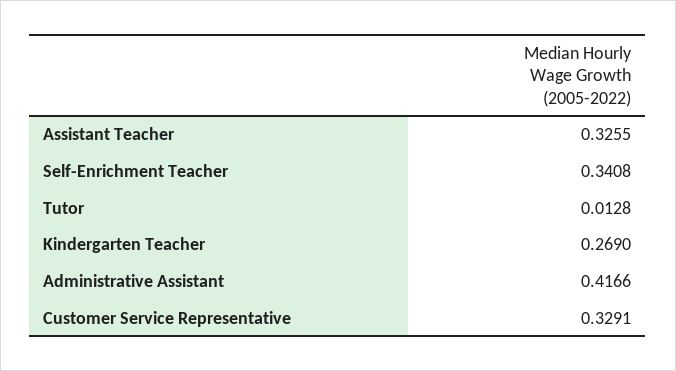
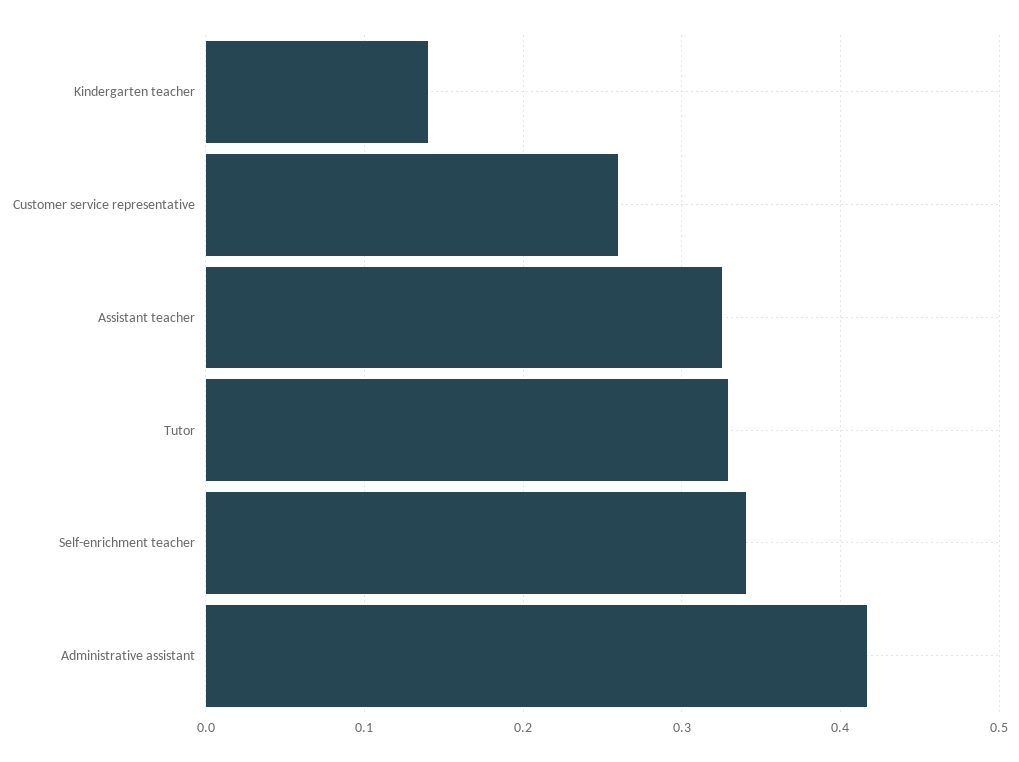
Tutor: 0.0128 -> 0.33
Kindergarten Teacher: 0.269 -> 0.14
Customer Service Representative: 0.3291 -> 0.26

